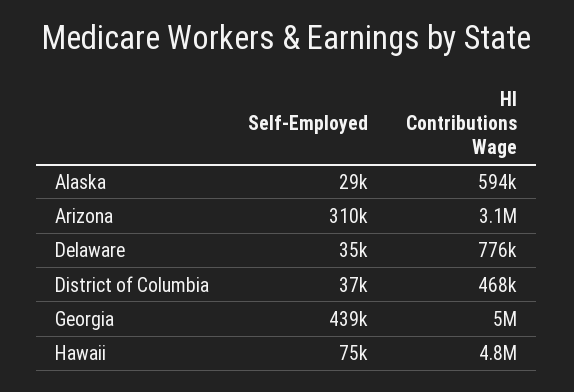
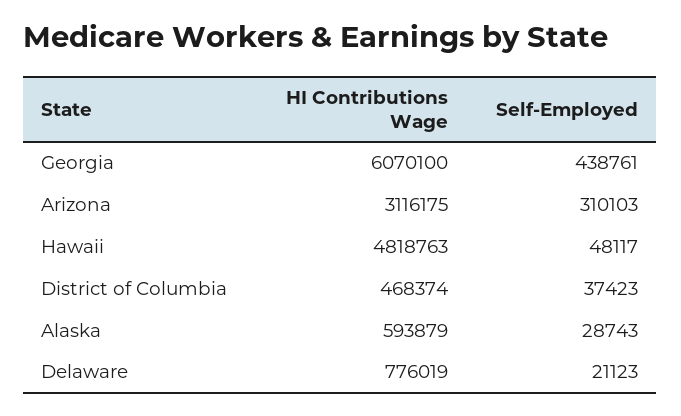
Self-Employed, Delaware: 35000 -> 21123
HI Contributions Wage, Georgia: 5000000 -> 6070100
Self-Employed, Hawaii: 75000 -> 48117

